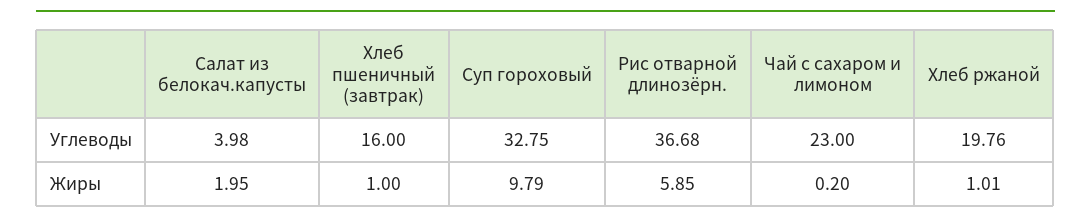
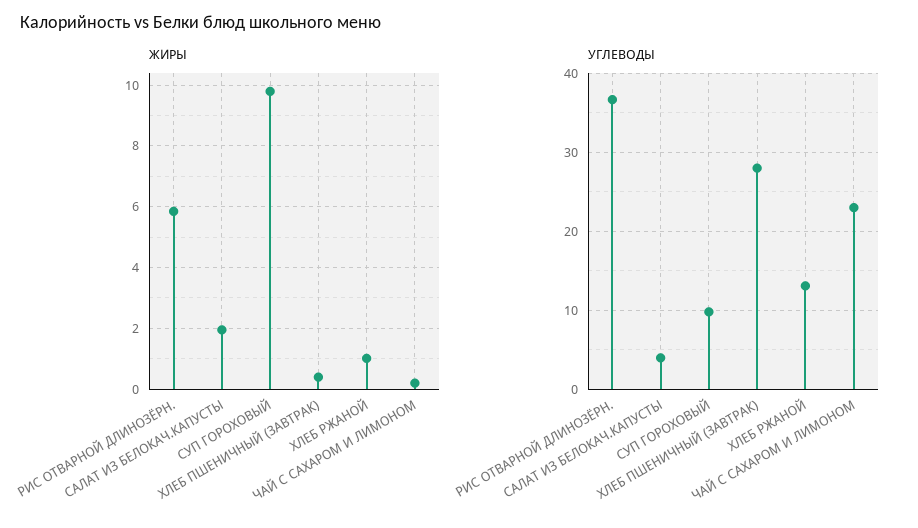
Углеводы, Хлеб пшеничный (завтрак): 16 -> 28
Углеводы, Суп гороховый: 32.75 -> 10
Углеводы, Хлеб ржаной: 19.76 -> 13
Жиры, Хлеб пшеничный (завтрак): 1 -> 0.4

